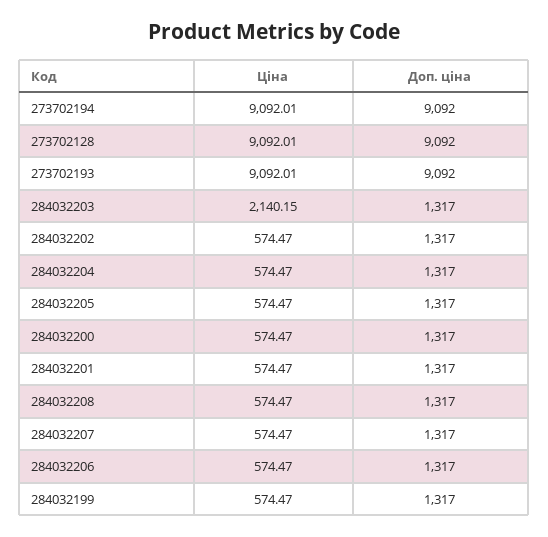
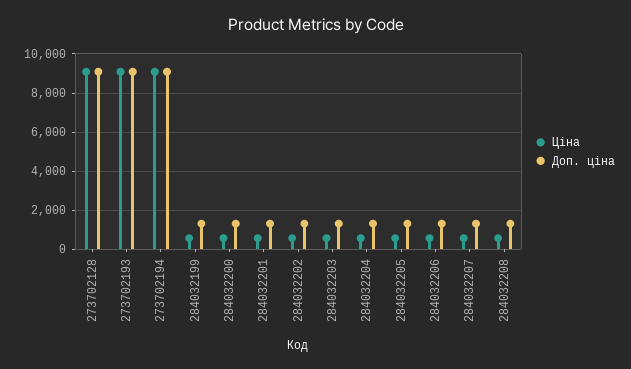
Ціна, 284032203: 2140.15 -> 500

